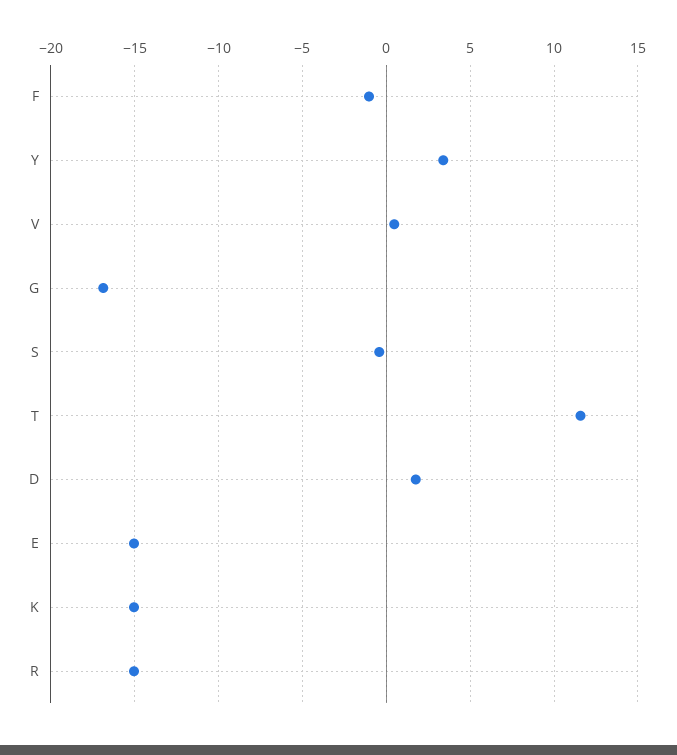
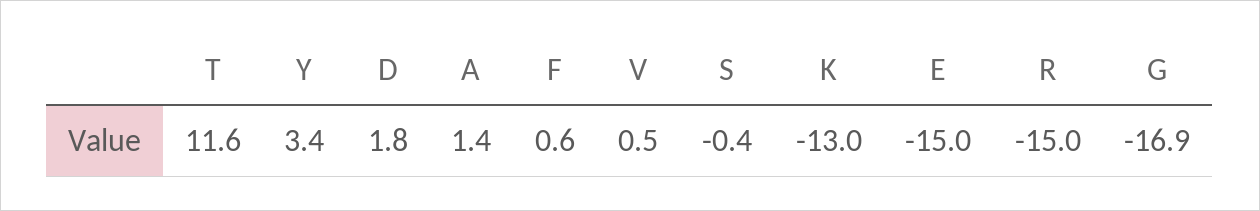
F: -1 -> 0.6
K: -15 -> -13
A: none -> 1.4

